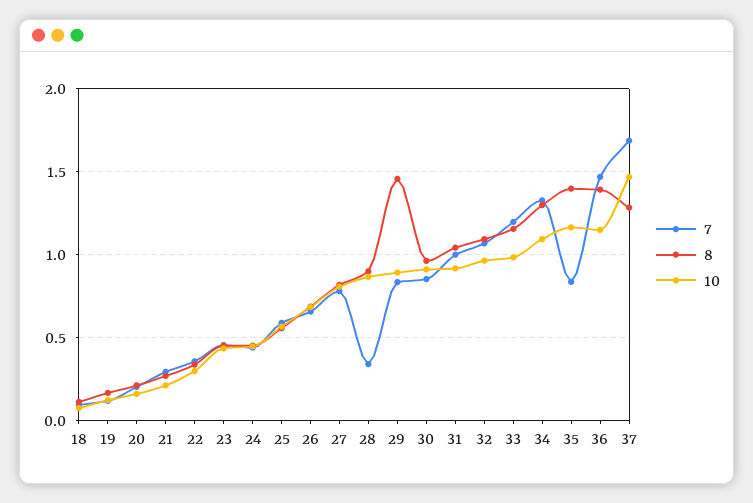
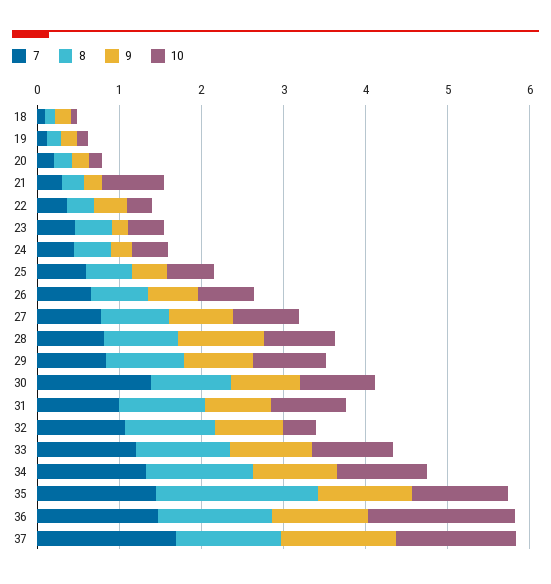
10, 21: 0.2 -> 0.8
7, 28: 0.35 -> 0.8
8, 29: 1.45 -> 1
7, 30: 0.85 -> 1.4
10, 32: 0.95 -> 0.4
7, 35: 0.85 -> 1.4
8, 35: 1.4 -> 2
10, 36: 1.15 -> 1.8
9, 18: none -> 0.2
9, 19: none -> 0.2
9, 20: none -> 0.2
9, 21: none -> 0.2
9, 22: none -> 0.4
9, 23: none -> 0.2
9, 24: none -> 0.2
9, 25: none -> 0.4
9, 26: none -> 0.6
9, 27: none -> 0.8
9, 28: none -> 1
9, 29: none -> 0.8
9, 30: none -> 0.8
9, 31: none -> 0.8
9, 32: none -> 0.8
9, 33: none -> 1
9, 34: none -> 1
9, 35: none -> 1.2
9, 36: none -> 1.2
9, 37: none -> 1.4

